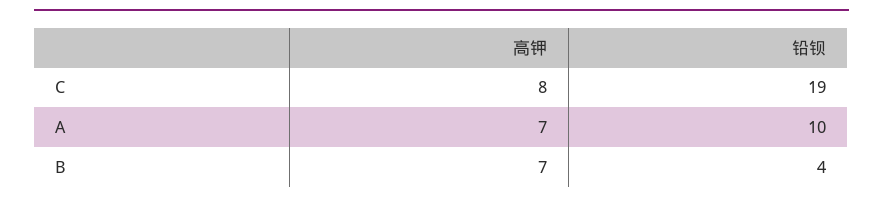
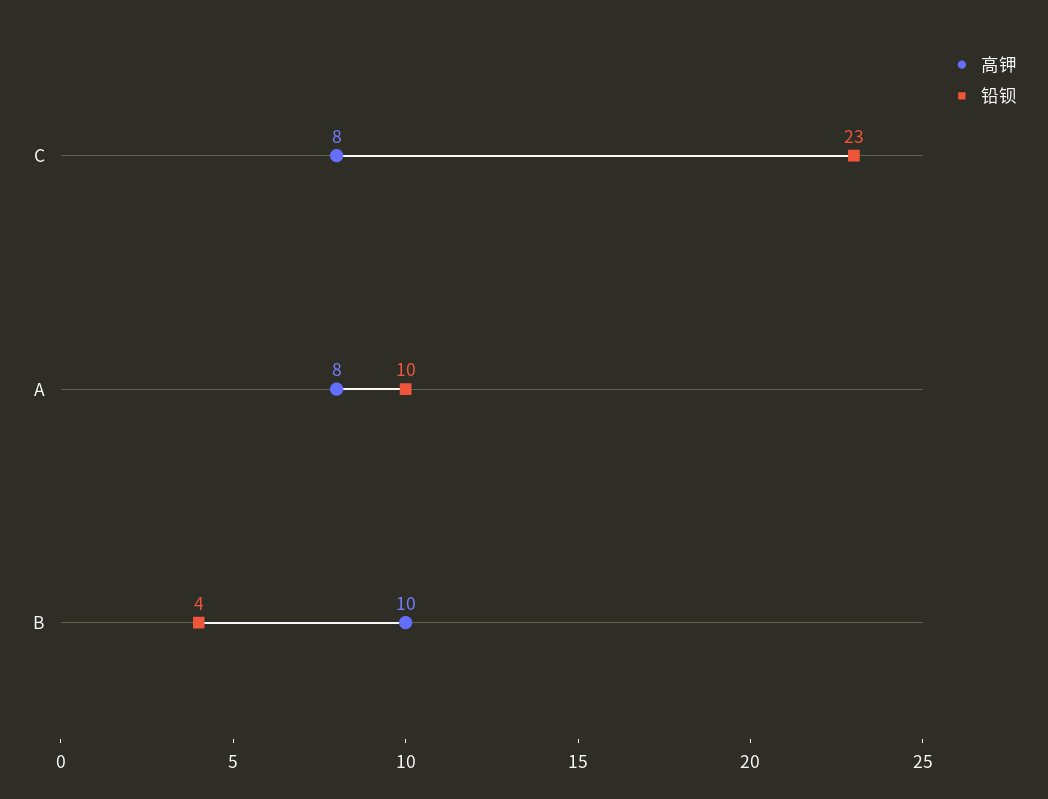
铅钡, C: 19 -> 23
高钾, A: 7 -> 8
高钾, B: 7 -> 10

